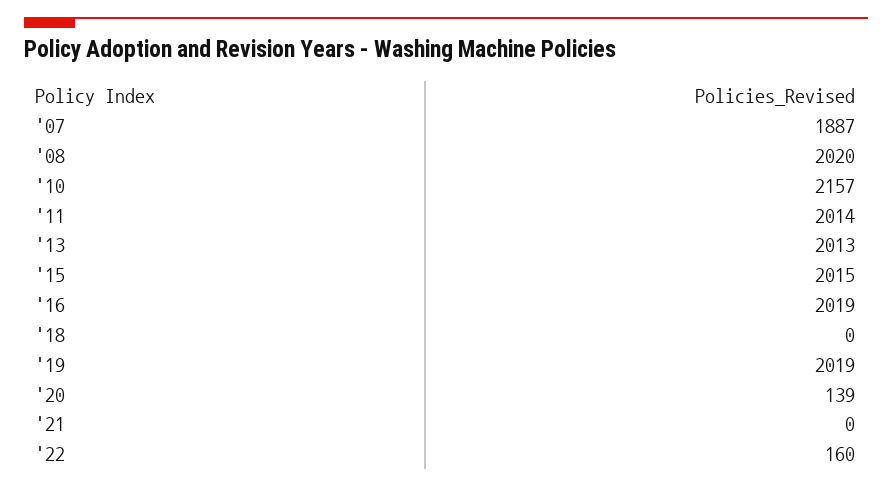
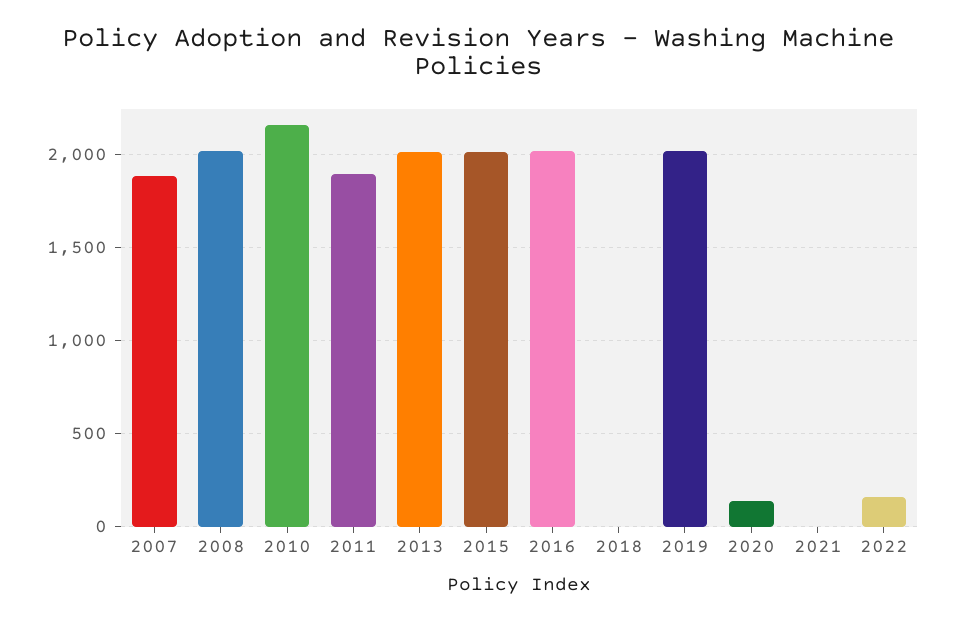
'11: 2014 -> 1900

